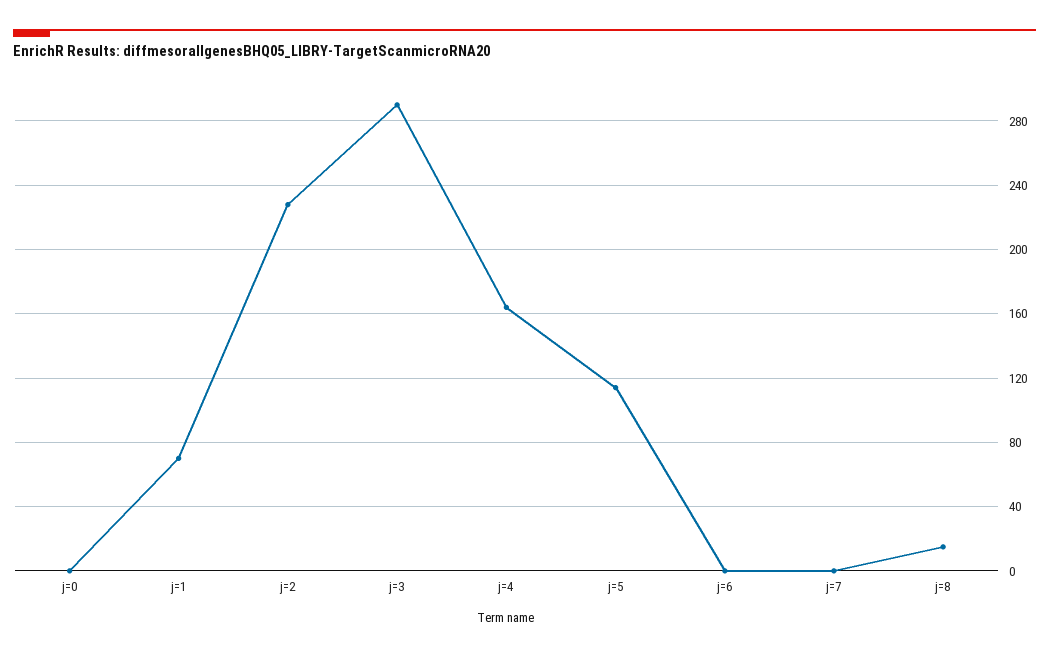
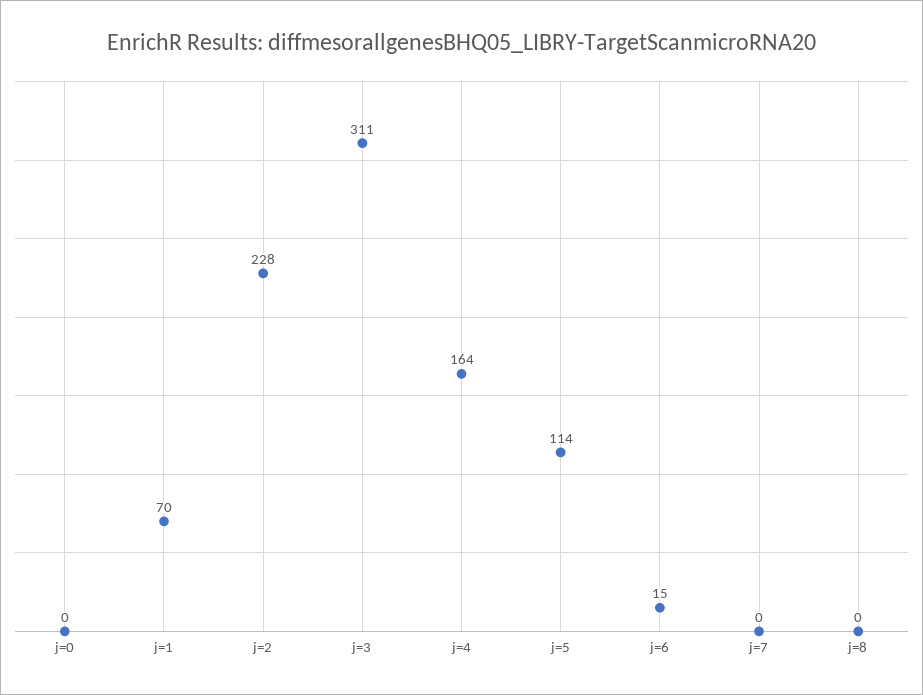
j=3: 290 -> 311
j=6: 0 -> 15
j=8: 15 -> 0

